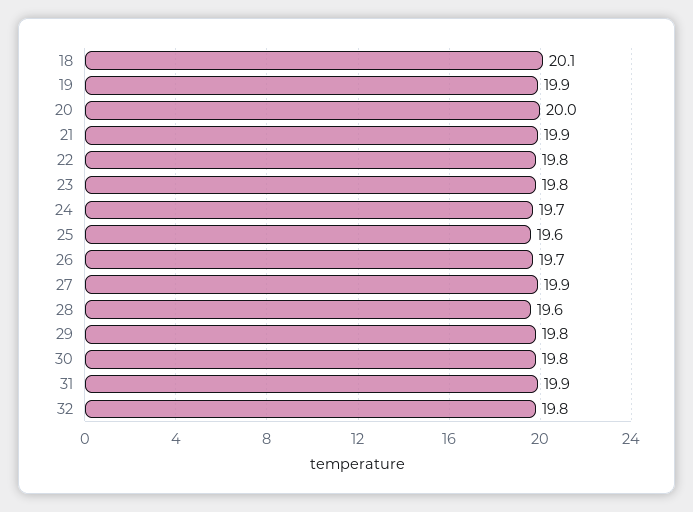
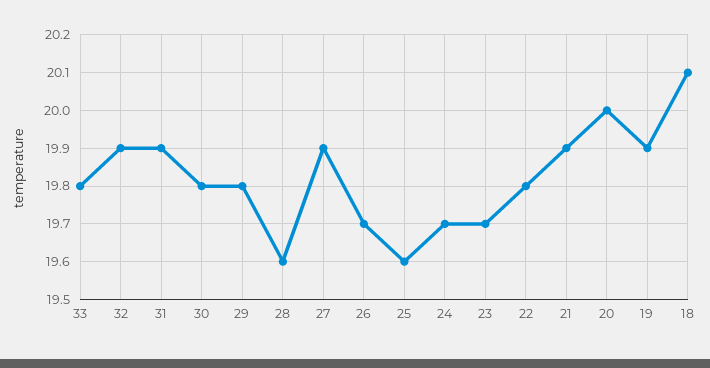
23: 19.8 -> 19.7
32: 19.8 -> 19.9
33: none -> 19.8

